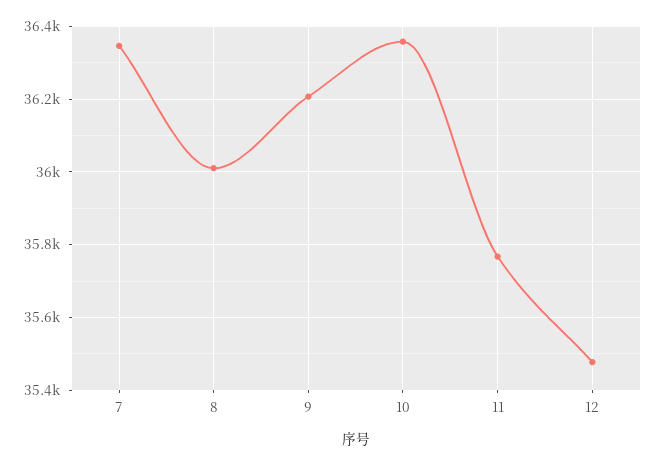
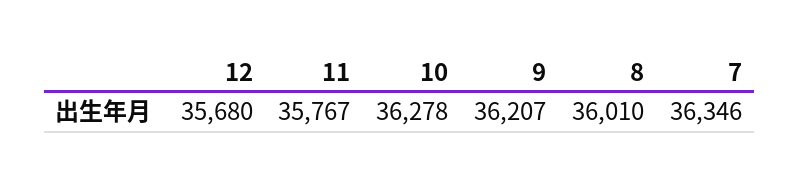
10: 36360 -> 36278
12: 35480 -> 35680

